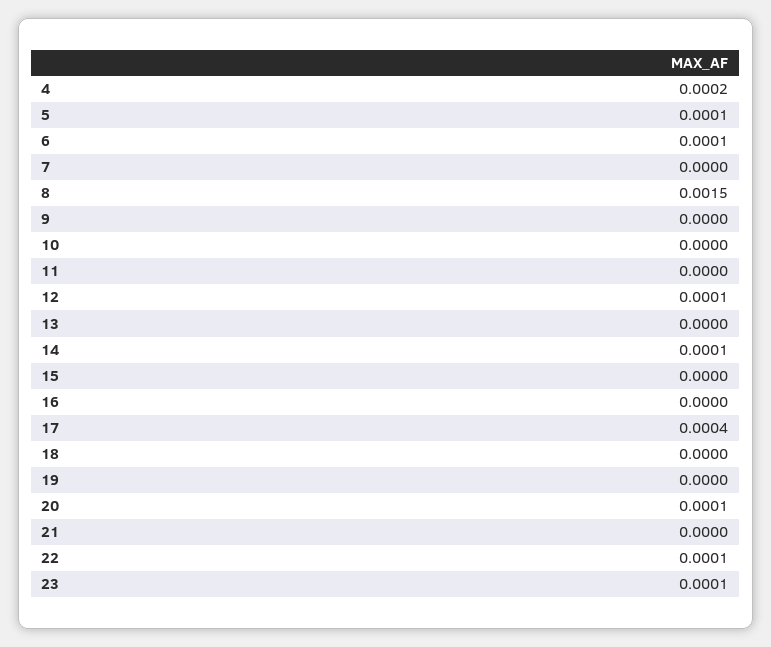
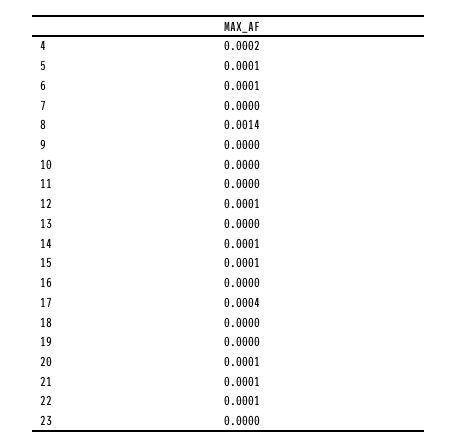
8: 0.0015 -> 0.0014
15: 0 -> 0.0001
21: 0 -> 0.0001
23: 0.0001 -> 0

